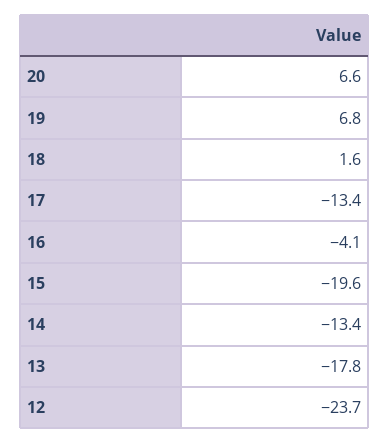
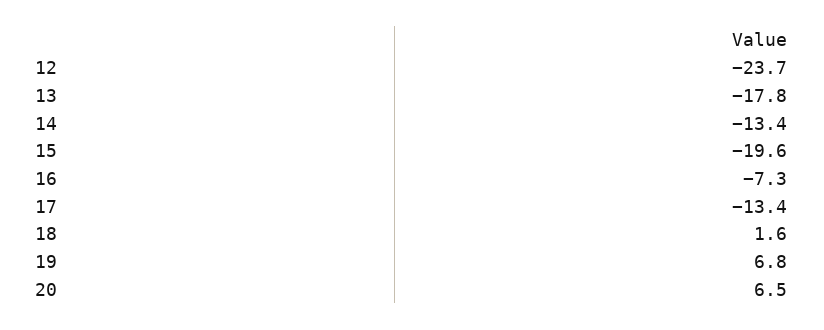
20: 6.6 -> 6.5
16: -4.1 -> -7.3

